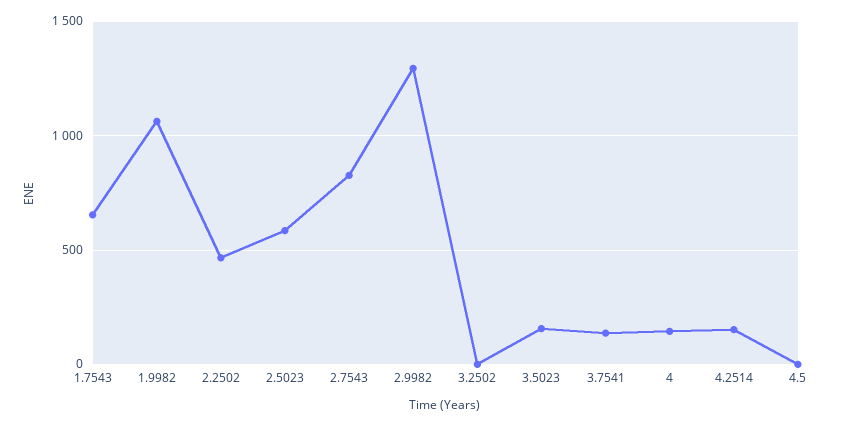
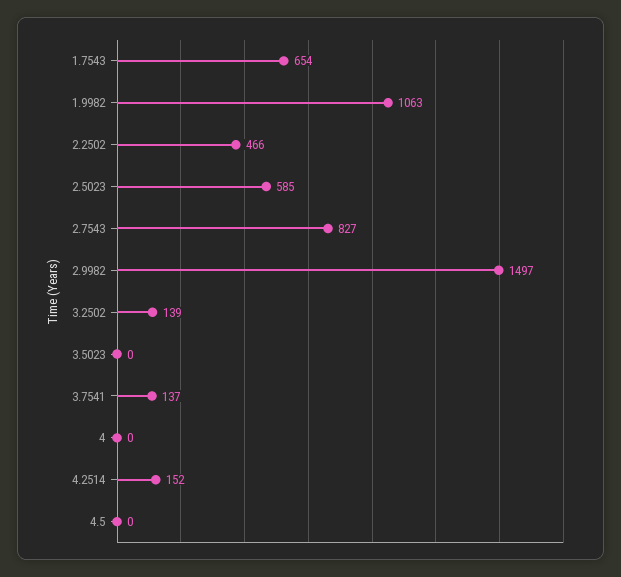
2.9982: 1300 -> 1497
3.2502: 0 -> 139
3.5023: 150 -> 0
4: 150 -> 0

